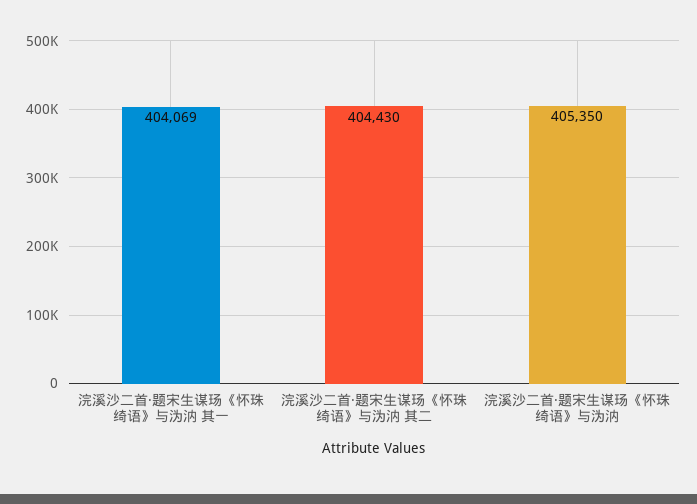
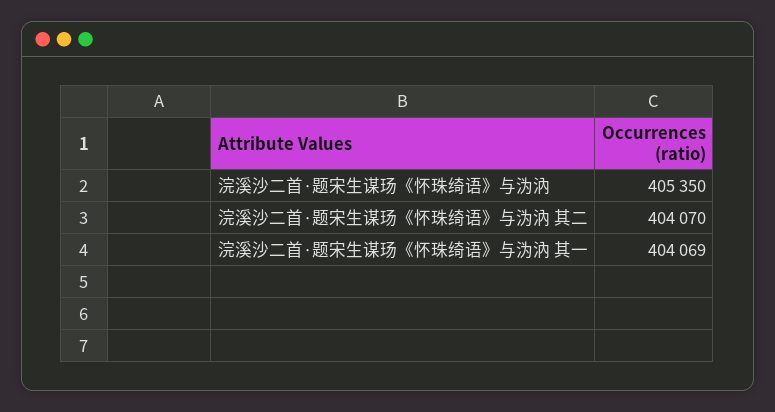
浣溪沙二首·题宋生谋玚《怀珠绮语》与沩汭 其二: 404430 -> 404070

